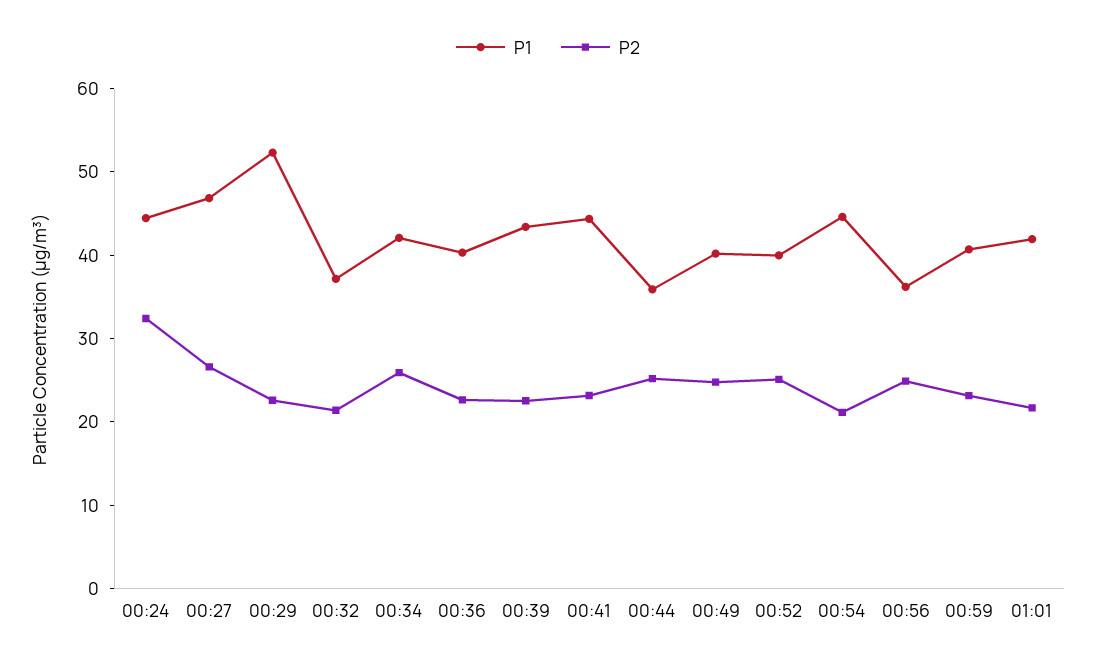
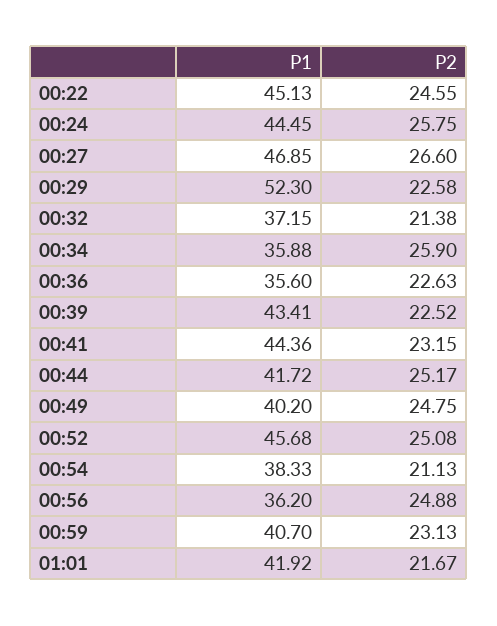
P2, 00:24: 32 -> 25.75
P1, 00:34: 42 -> 35.88
P1, 00:36: 40 -> 35.6
P1, 00:44: 36 -> 41.72
P1, 00:52: 40 -> 45.68
P1, 00:54: 44 -> 38.33
P1, 00:22: none -> 45.13
P2, 00:22: none -> 24.55

